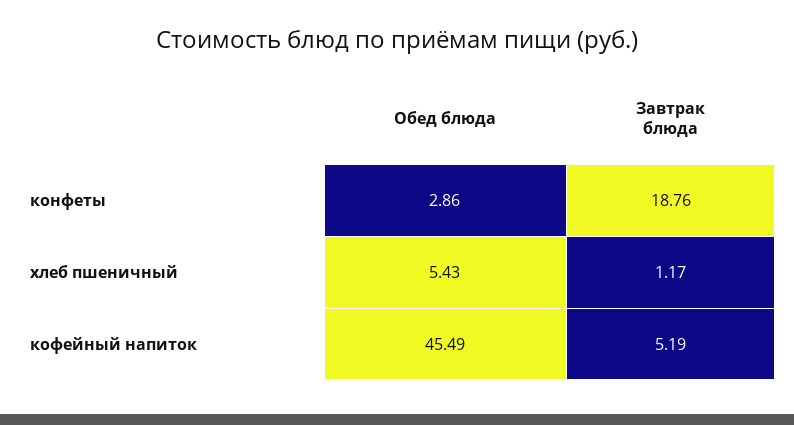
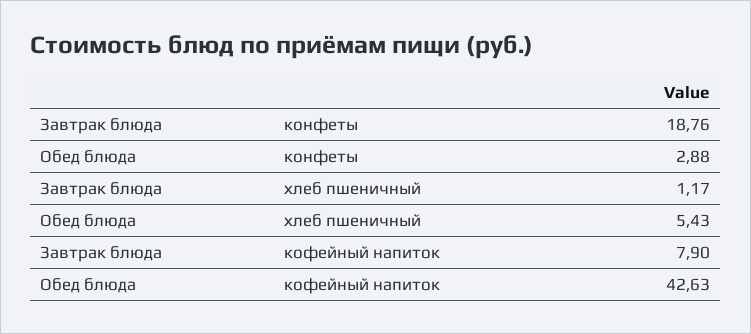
Обед блюда, конфеты: 2.86 -> 2.88
Обед блюда, кофейный напиток: 45.49 -> 42.63
Завтрак блюда, кофейный напиток: 5.19 -> 7.9

